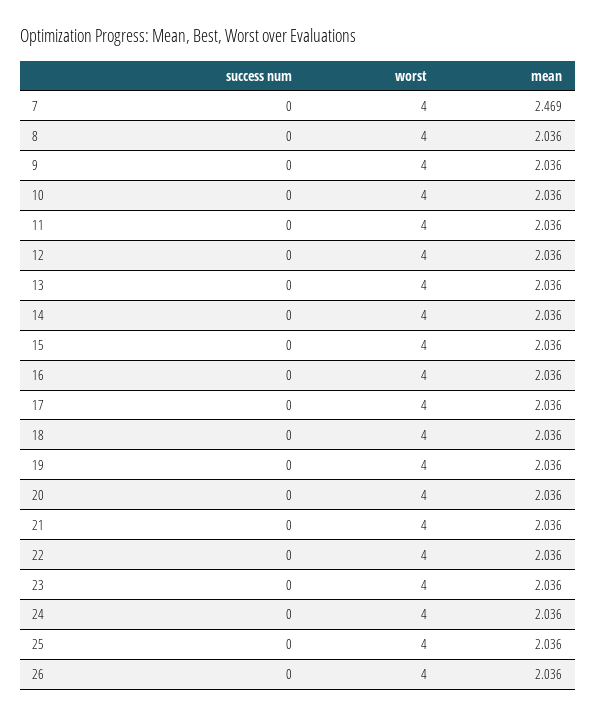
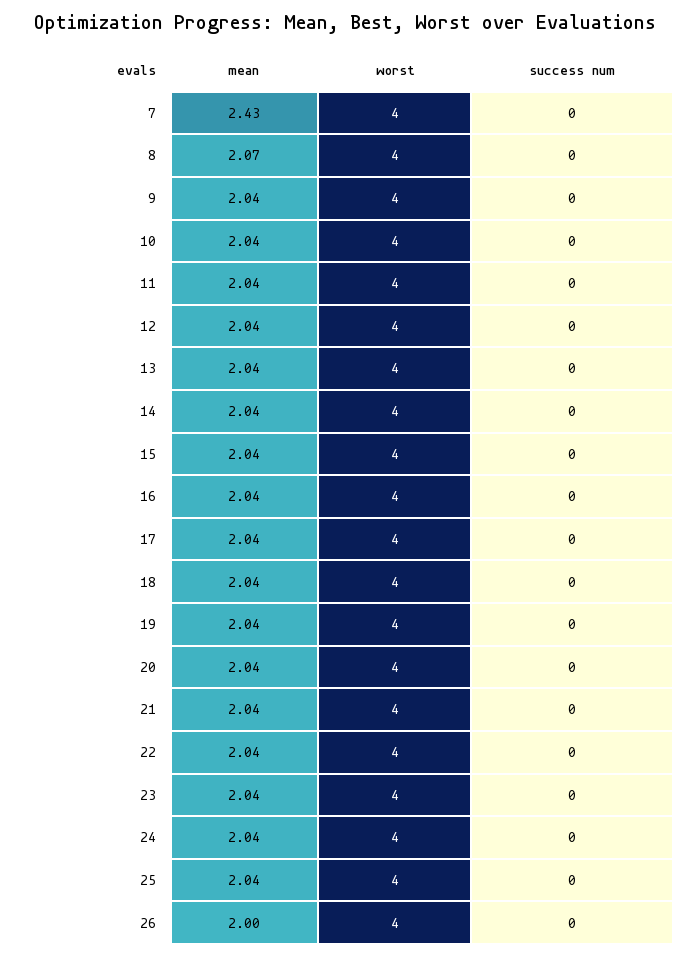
mean, 7: 2.469 -> 2.43
mean, 8: 2.036 -> 2.07
mean, 26: 2.036 -> 2

